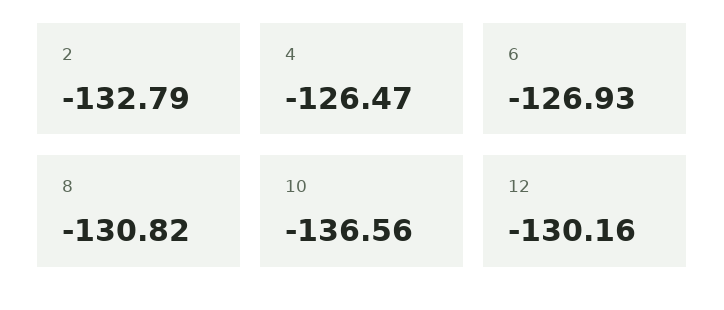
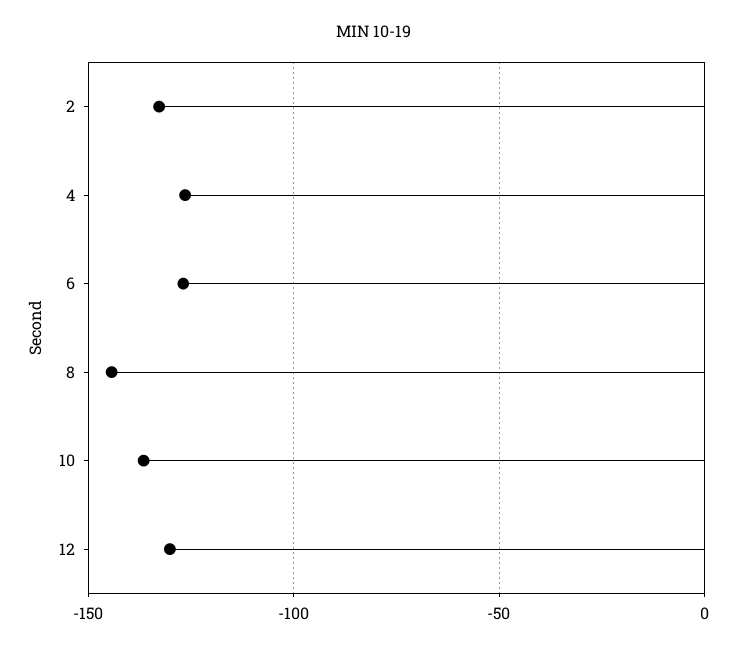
8: -130.82 -> -145

